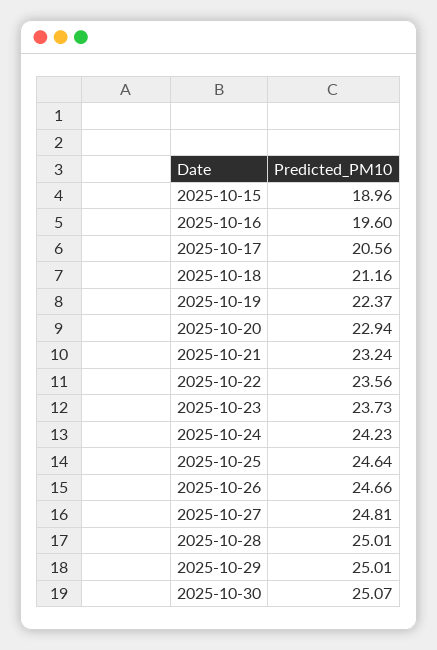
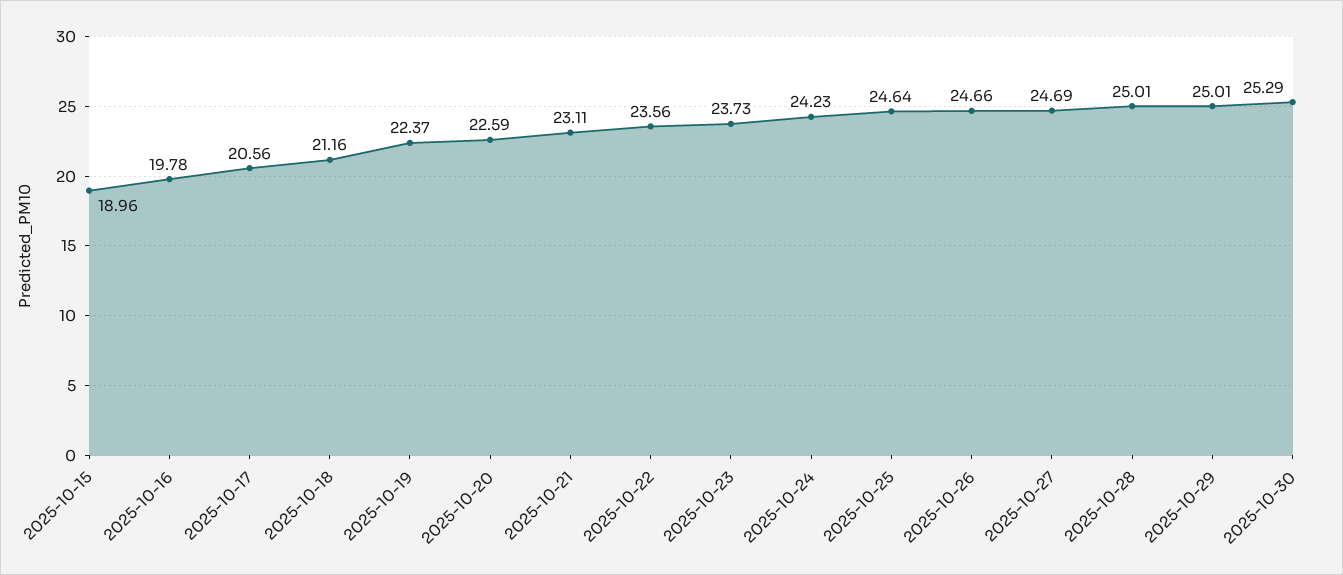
2025-10-16: 19.6 -> 19.78
2025-10-20: 22.94 -> 22.59
2025-10-21: 23.24 -> 23.11
2025-10-27: 24.81 -> 24.69
2025-10-30: 25.07 -> 25.29

